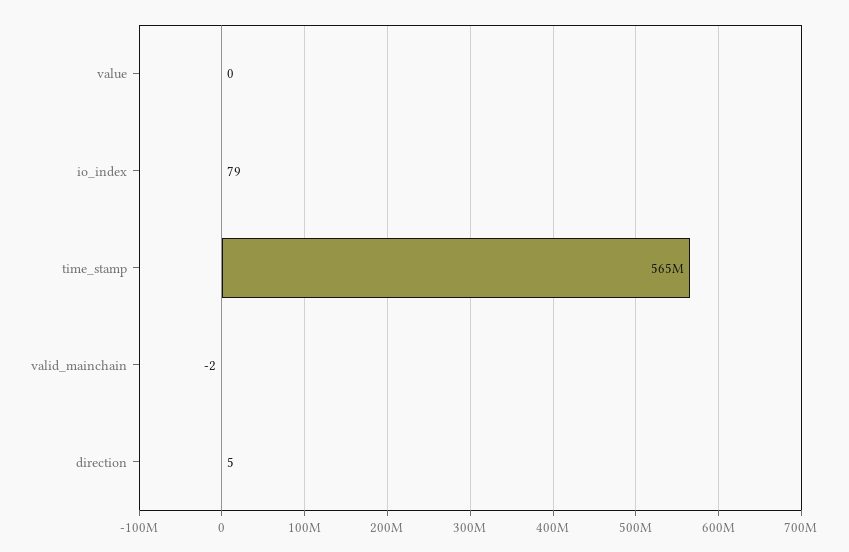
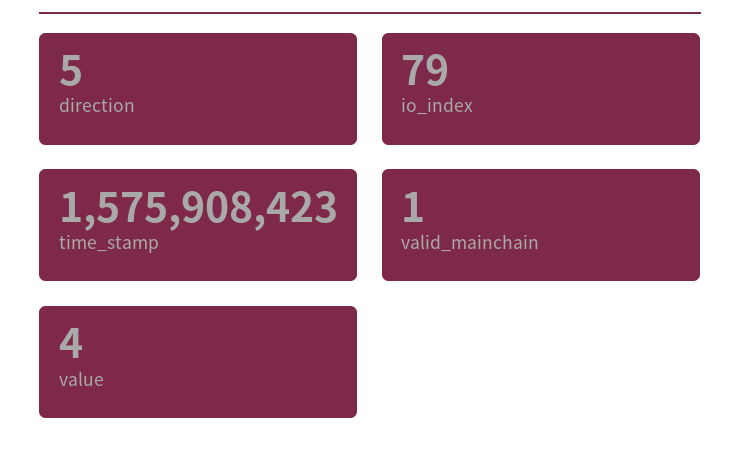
value: 0 -> 4
time_stamp: 565000000 -> 1575908423
valid_mainchain: -2 -> 1

